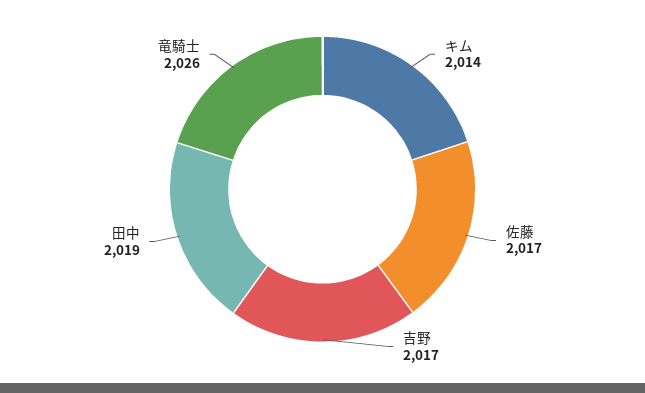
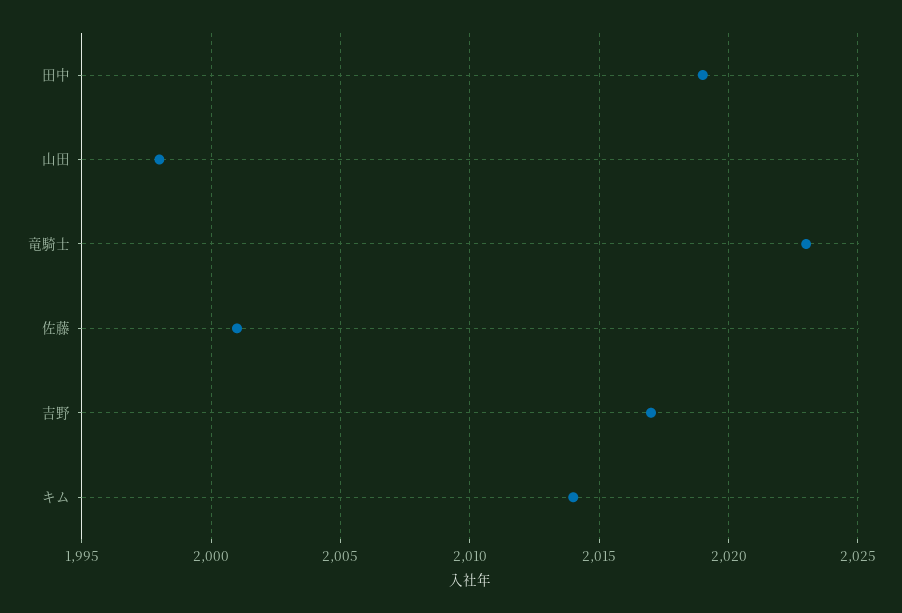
佐藤: 2017 -> 2001
竜騎士: 2026 -> 2023
山田: none -> 1998

